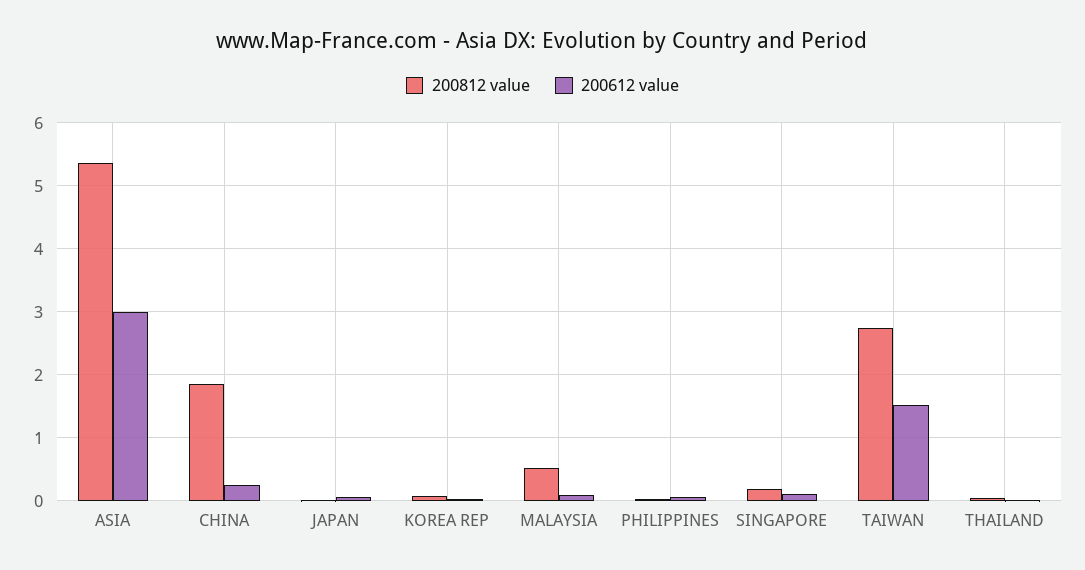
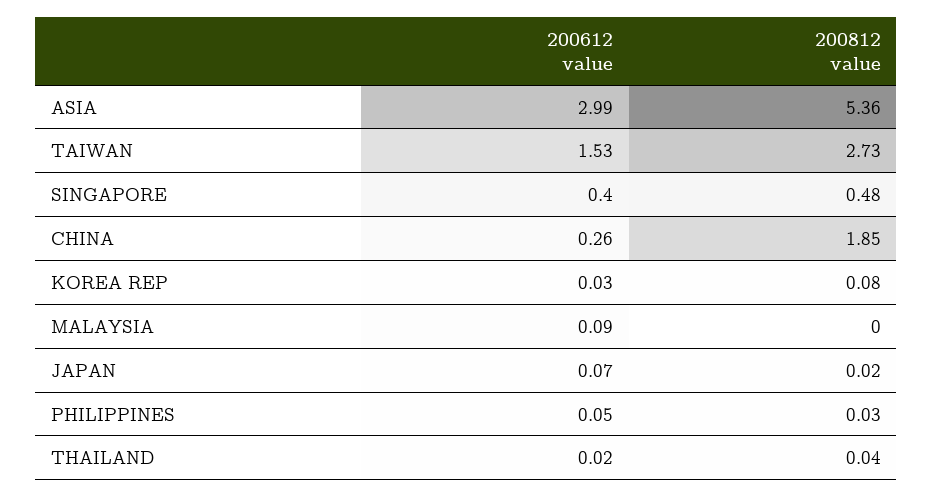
200812 value, MALAYSIA: 0.5 -> 0
200812 value, SINGAPORE: 0.2 -> 0.48
200612 value, SINGAPORE: 0.1 -> 0.4

